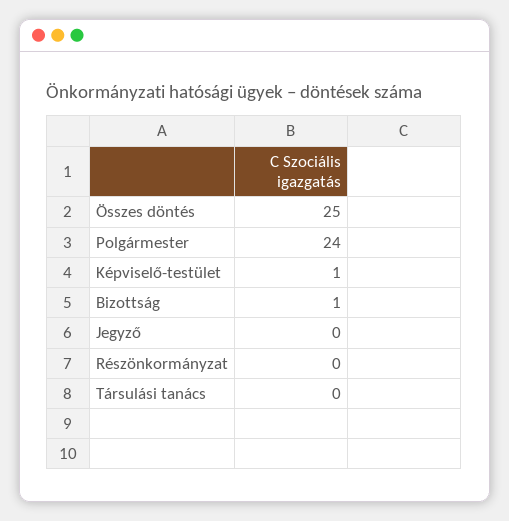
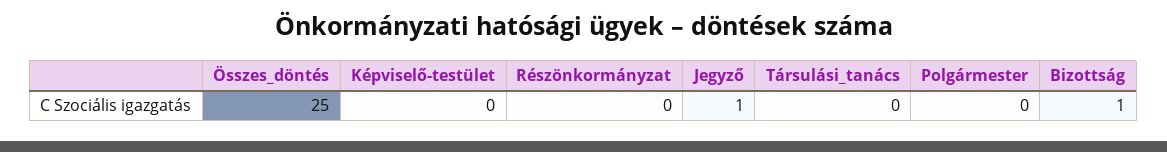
Polgármester: 24 -> 0
Képviselő-testület: 1 -> 0
Jegyző: 0 -> 1

